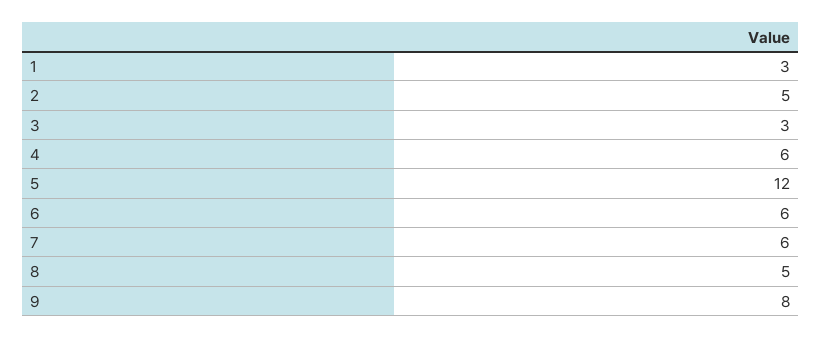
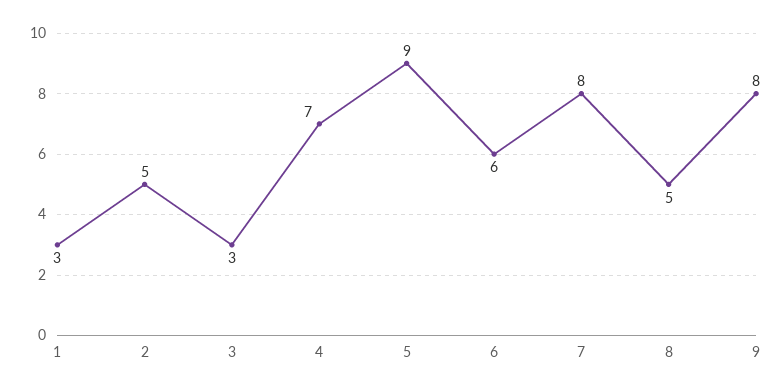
4: 6 -> 7
5: 12 -> 9
7: 6 -> 8

